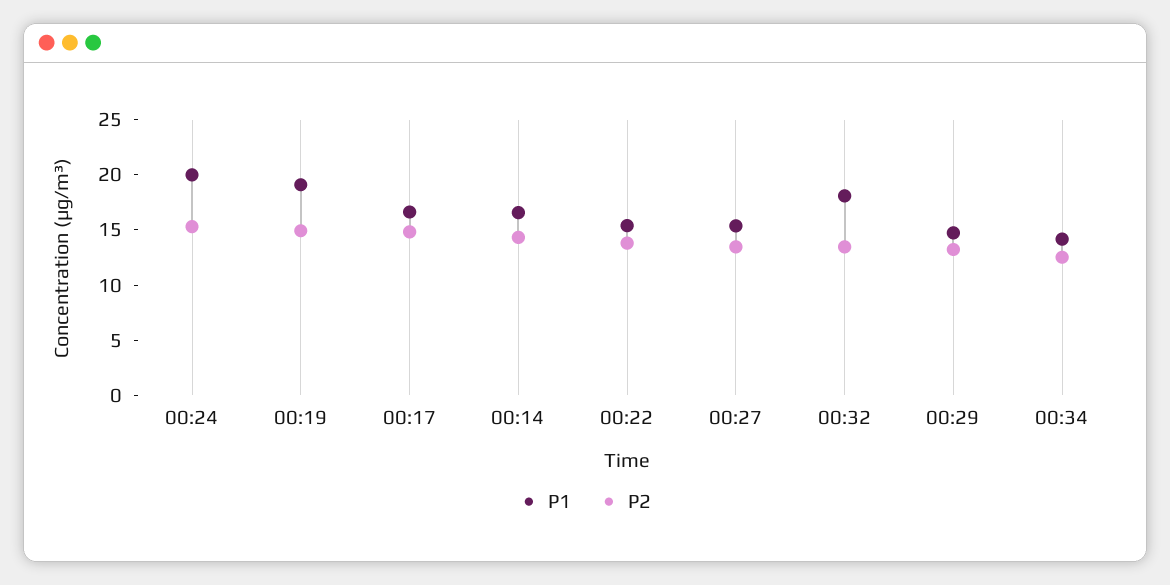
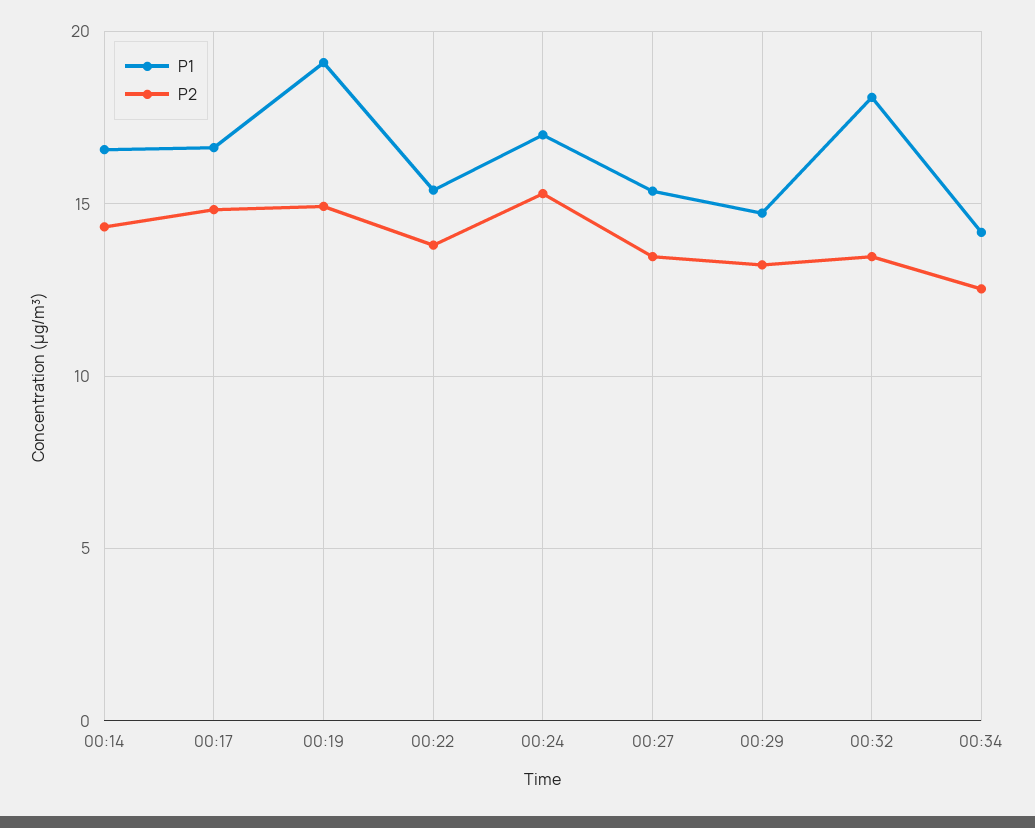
P1, 00:24: 20 -> 17

